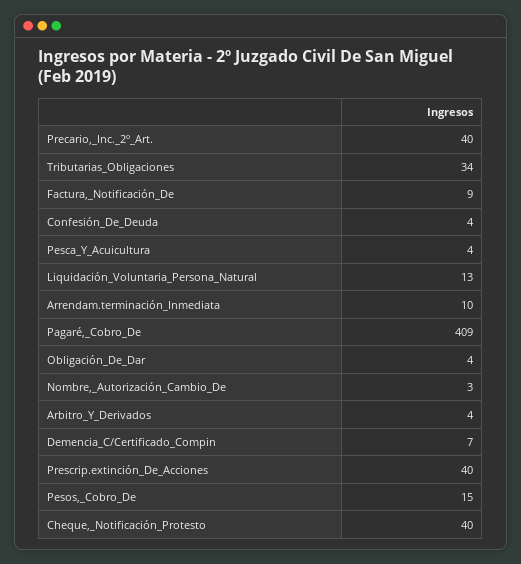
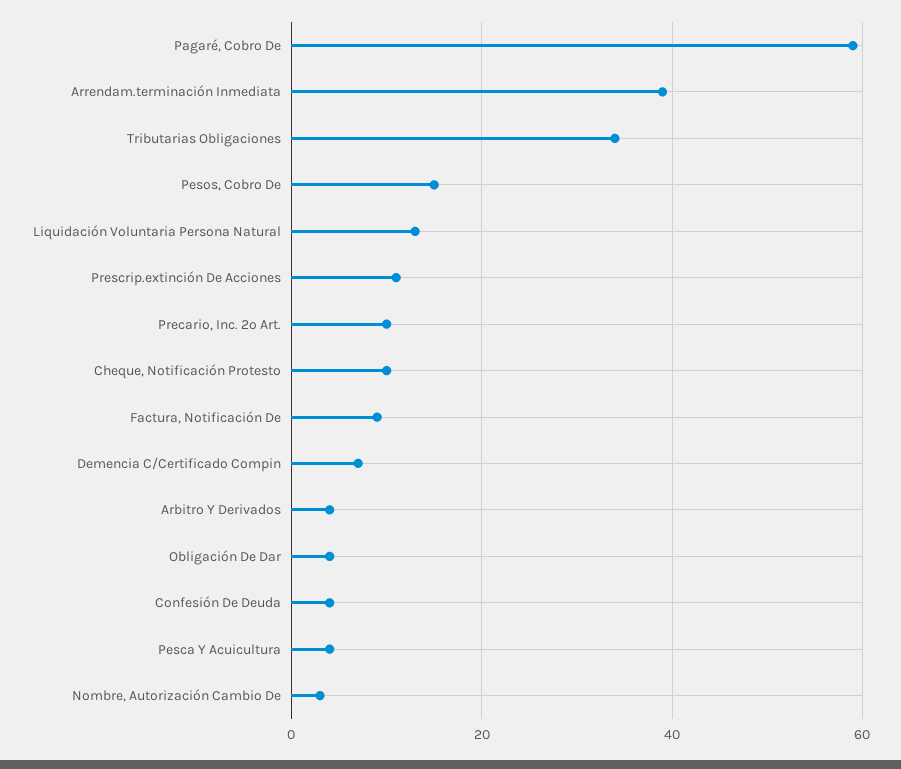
Precario,_Inc._2º_Art.: 40 -> 10
Arrendam.terminación_Inmediata: 10 -> 40
Pagaré,_Cobro_De: 409 -> 60
Prescrip.extinción_De_Acciones: 40 -> 10
Cheque,_Notificación_Protesto: 40 -> 10

